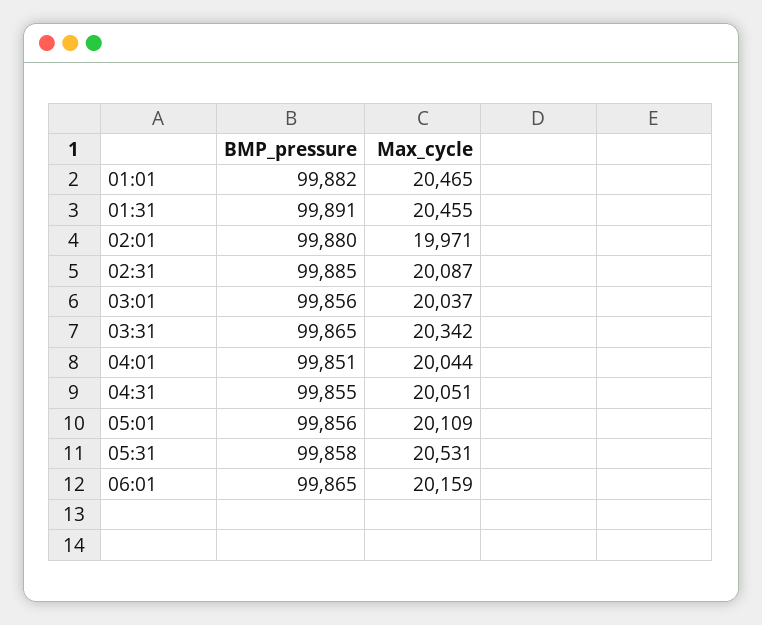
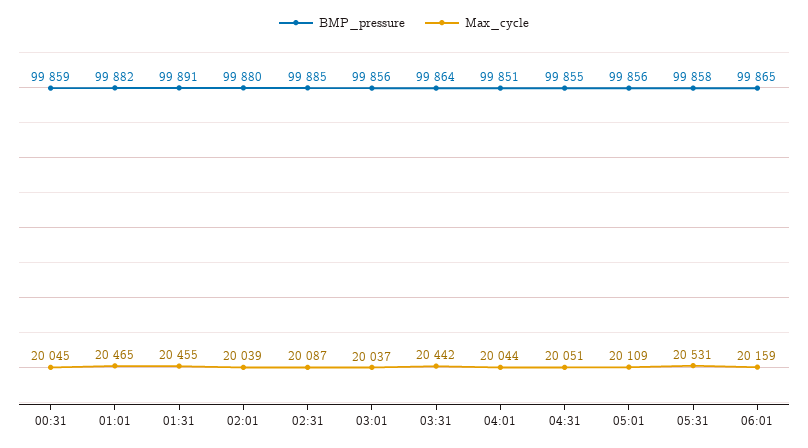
Max_cycle, 02:01: 19971 -> 20039
BMP_pressure, 03:31: 99865 -> 99864
Max_cycle, 03:31: 20342 -> 20442
BMP_pressure, 00:31: none -> 99859
Max_cycle, 00:31: none -> 20045

